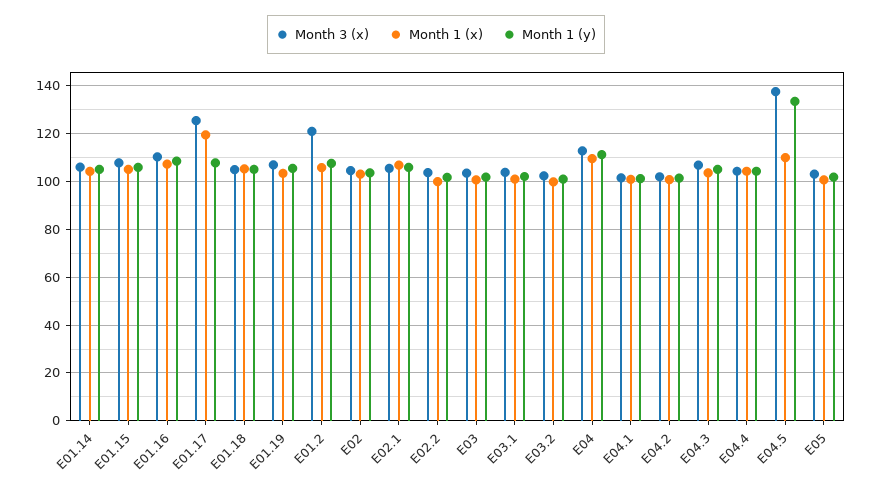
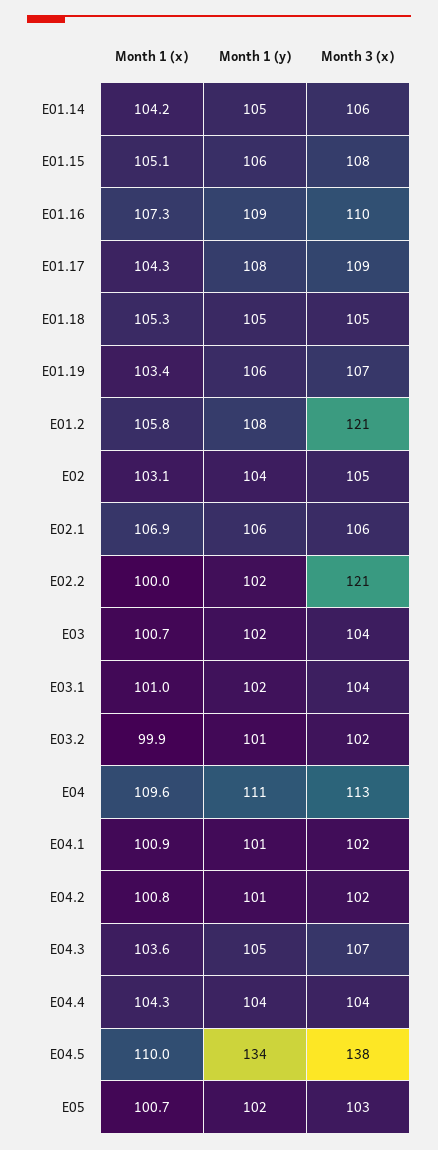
Month 3 (x), E01.17: 125 -> 109
Month 1 (x), E01.17: 120 -> 104.3
Month 3 (x), E02.2: 105 -> 121

